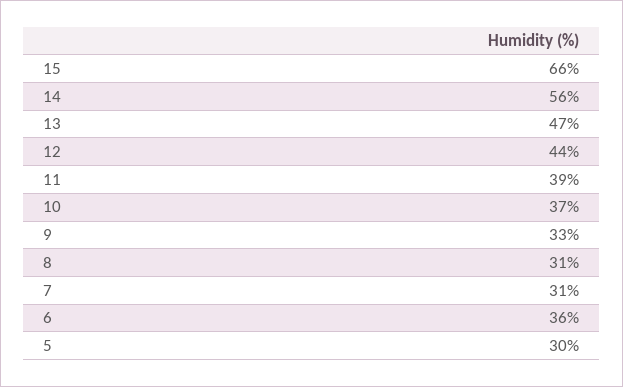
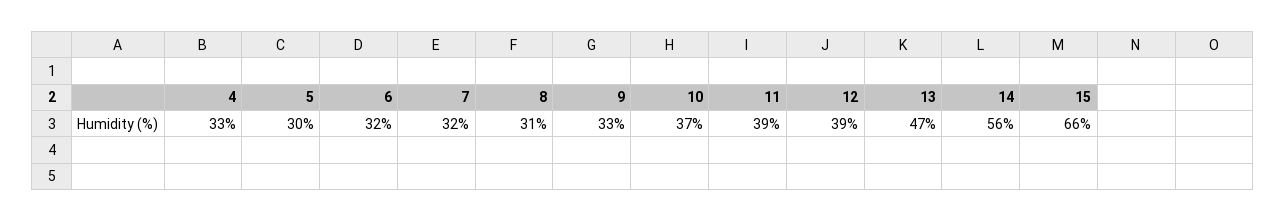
12: 44 -> 39
7: 31 -> 32
6: 36 -> 32
4: none -> 33

